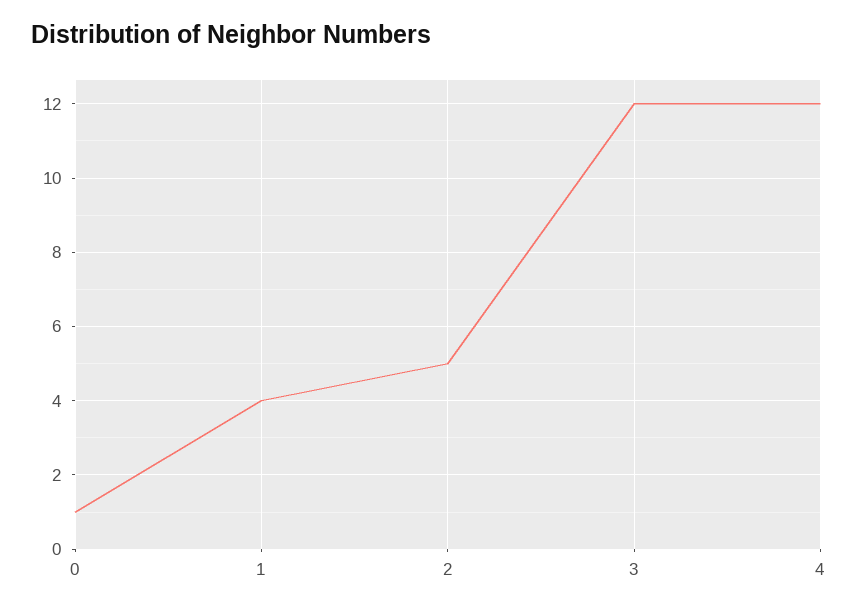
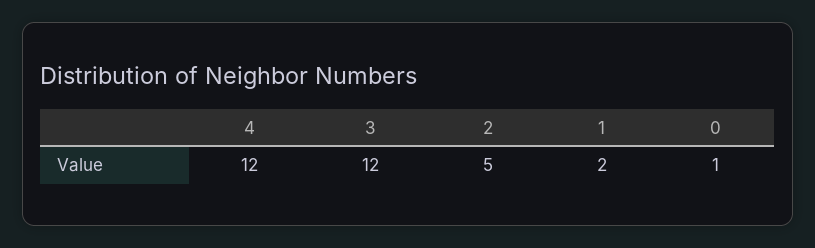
1: 4 -> 2

